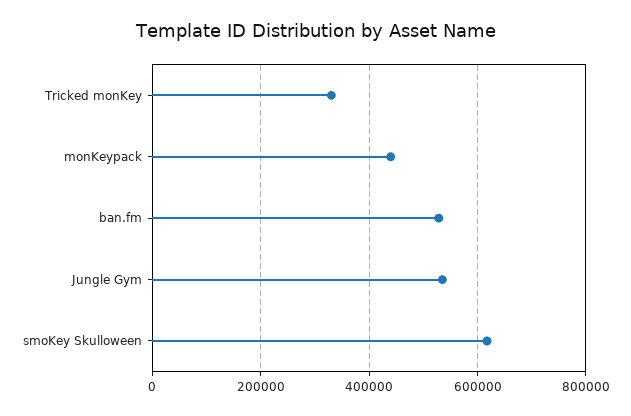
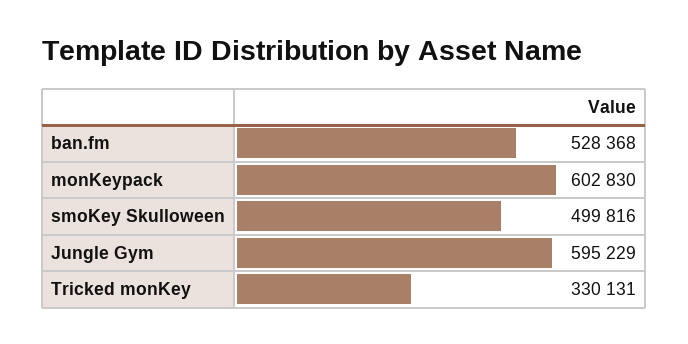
monKeypack: 440000 -> 602830
Jungle Gym: 540000 -> 595229
smoKey Skulloween: 620000 -> 499816

